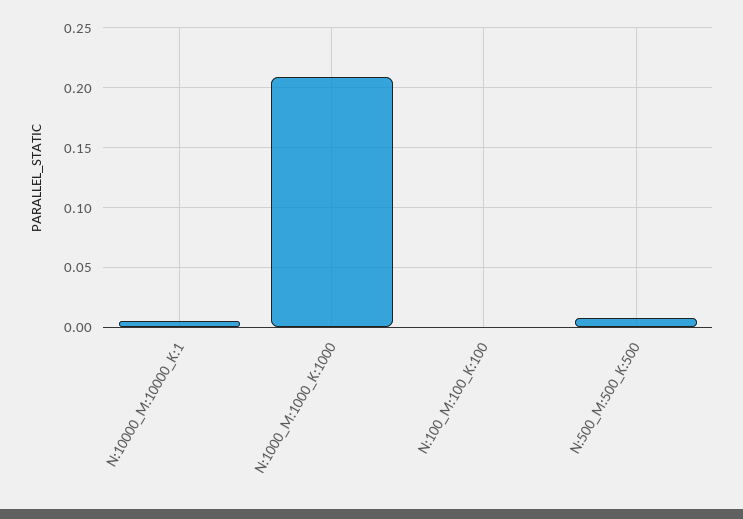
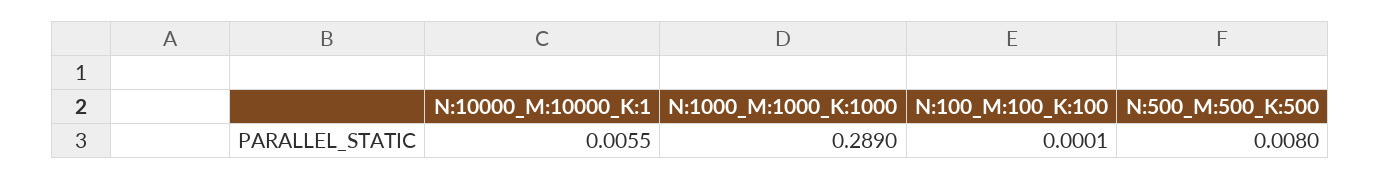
N:1000_M:1000_K:1000: 0.21 -> 0.289

